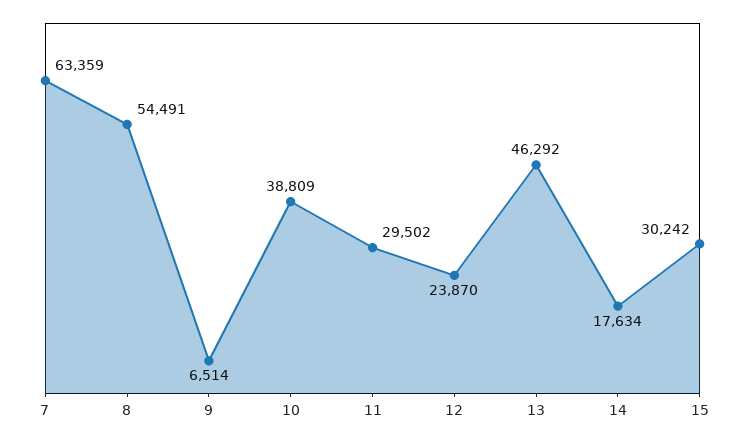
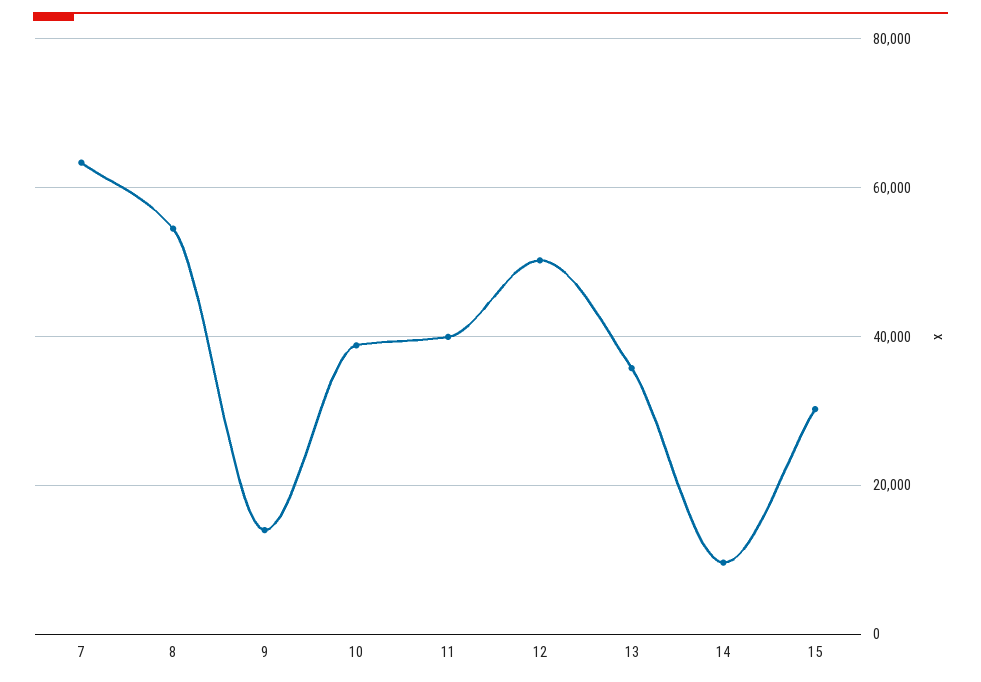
9: 6514 -> 14000
11: 29502 -> 40000
12: 23870 -> 50000
13: 46292 -> 36000
14: 17634 -> 10000

